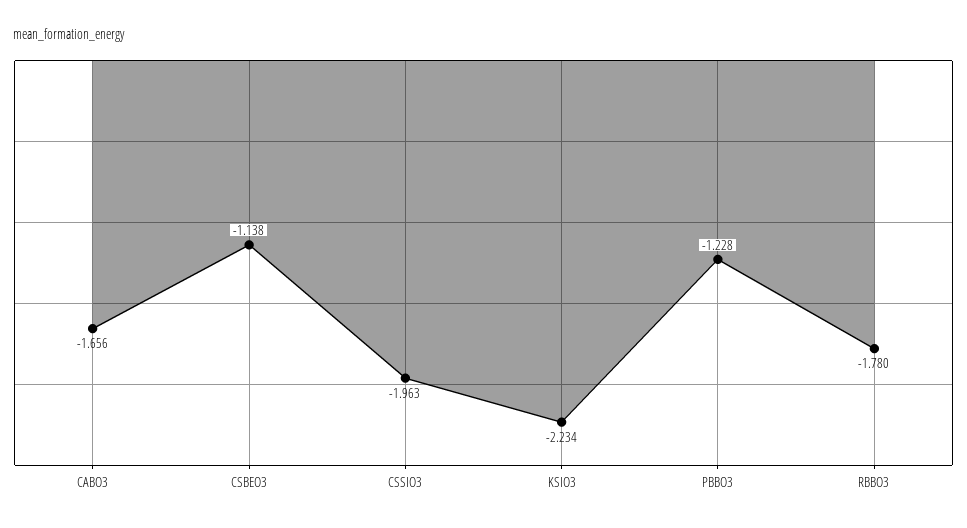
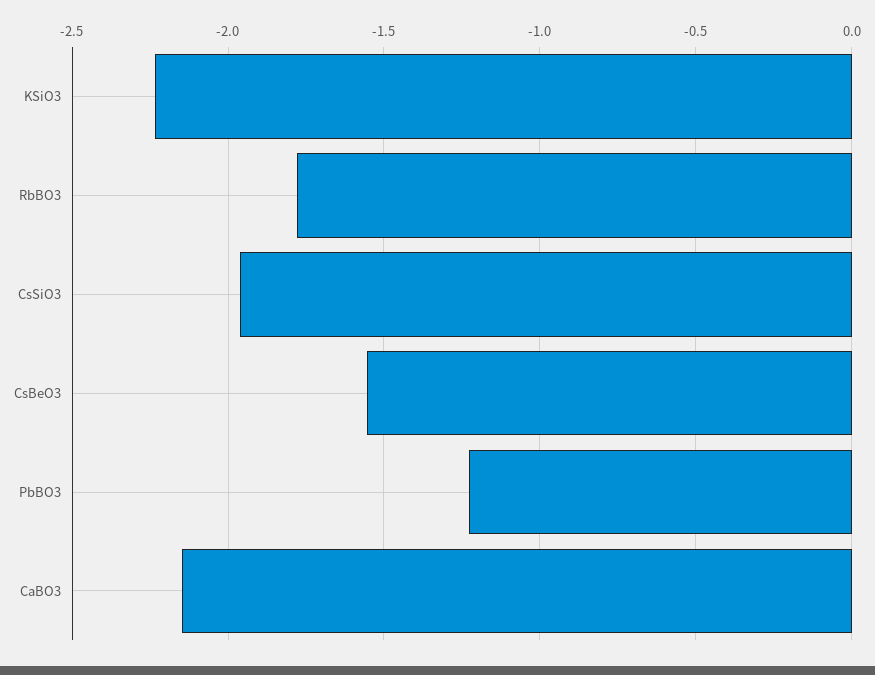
CABO3: -1.656 -> -2.15
CSBEO3: -1.138 -> -1.55

